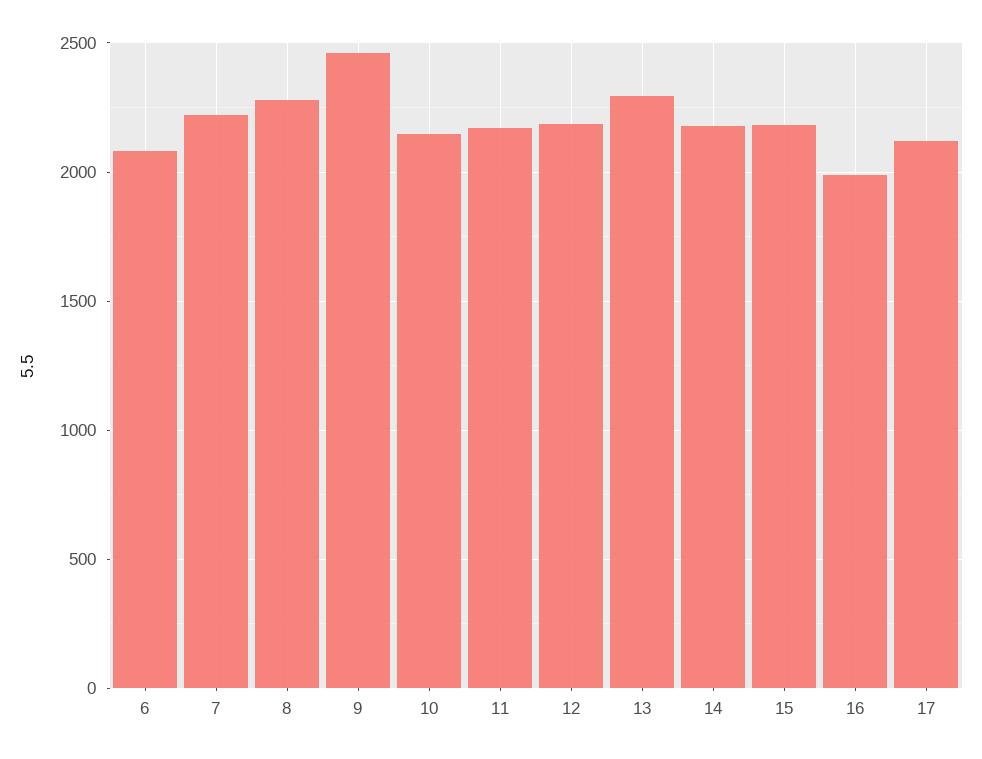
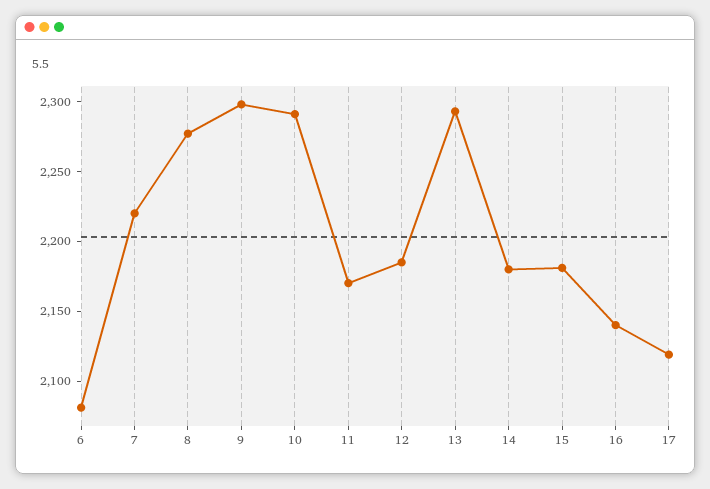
9: 2450 -> 2300
10: 2150 -> 2290
16: 2000 -> 2140

